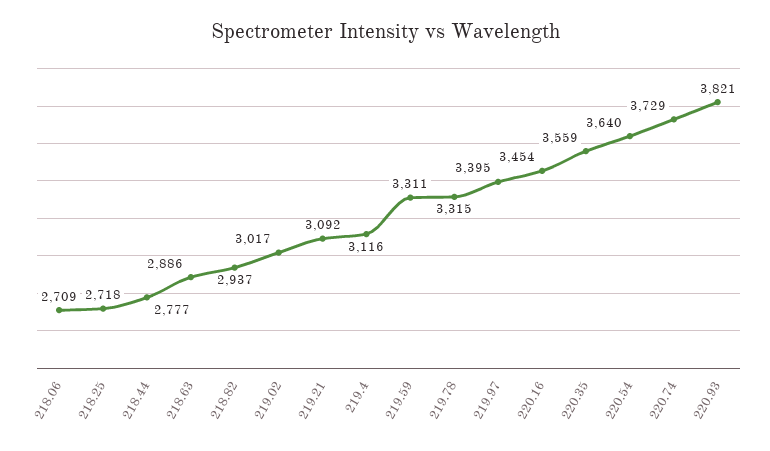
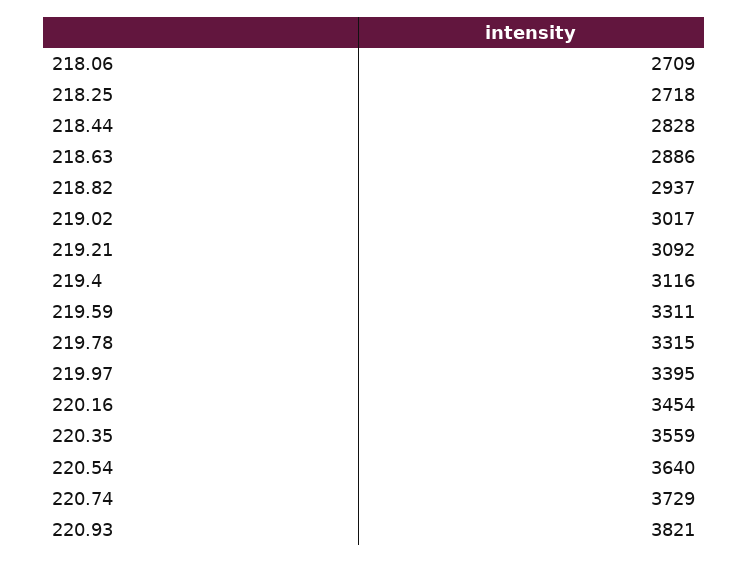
218.44: 2777 -> 2828

